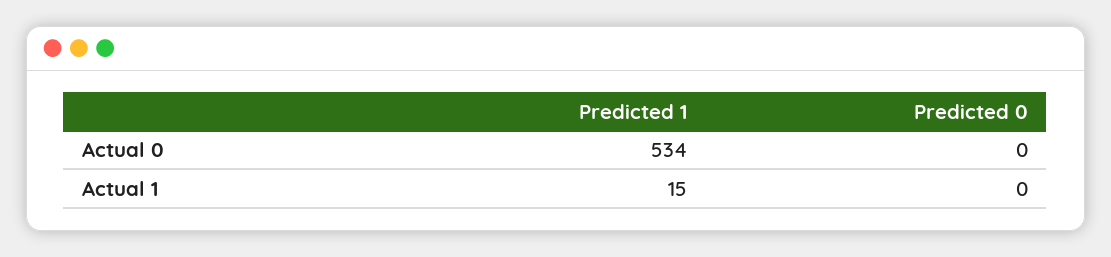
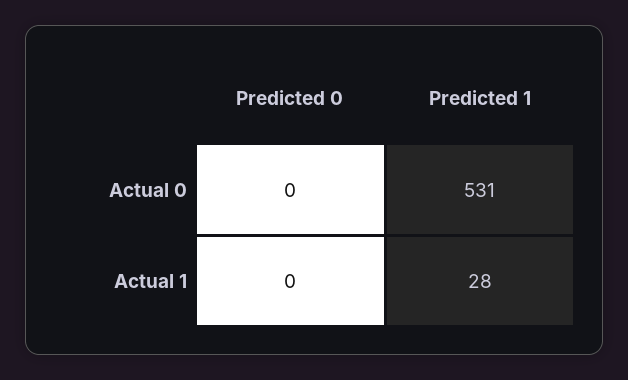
Predicted 1, Actual 0: 534 -> 531
Predicted 1, Actual 1: 15 -> 28

